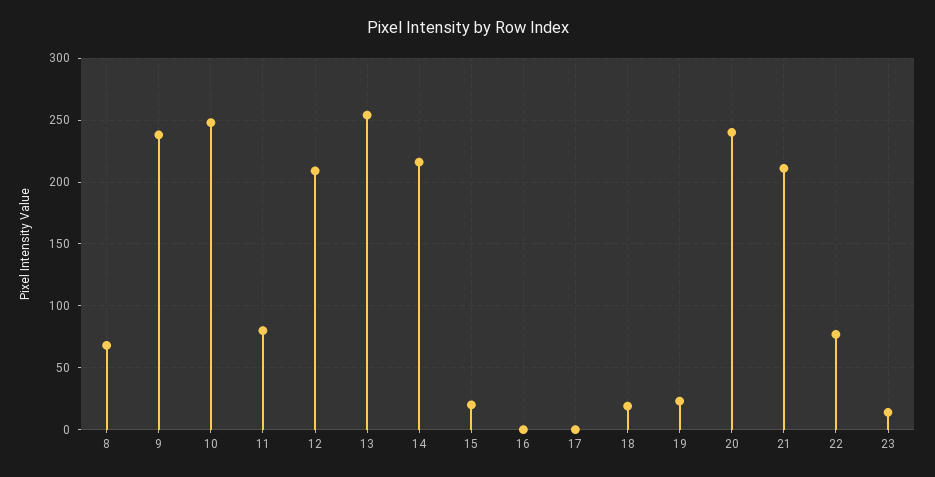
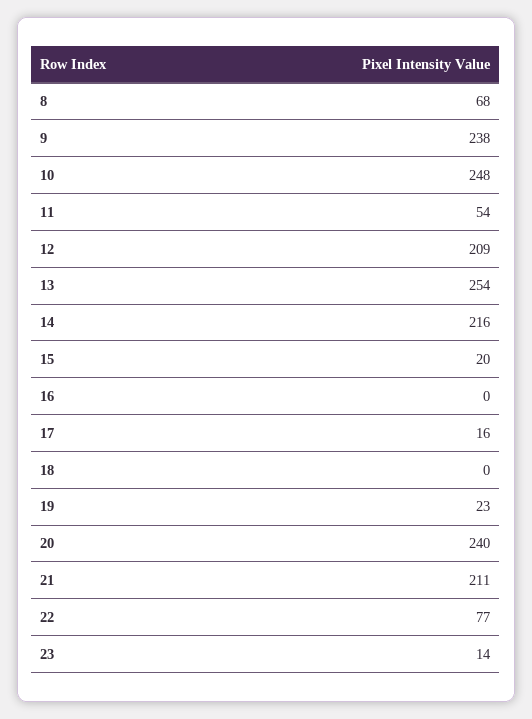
11: 80 -> 54
17: 0 -> 16
18: 20 -> 0

